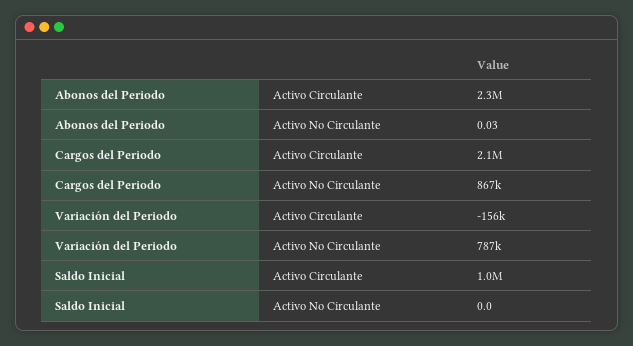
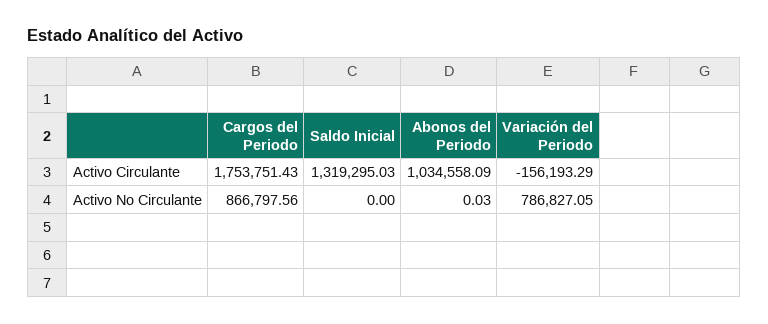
Abonos del Periodo, Activo Circulante: 2300000 -> 1034558.09
Cargos del Periodo, Activo Circulante: 2100000 -> 1753751.43
Saldo Inicial, Activo Circulante: 1000000 -> 1319295.03

